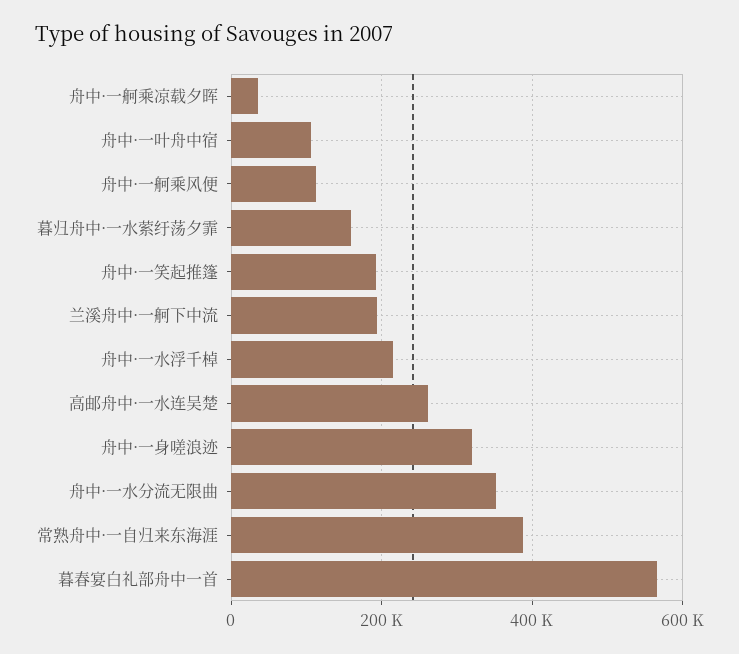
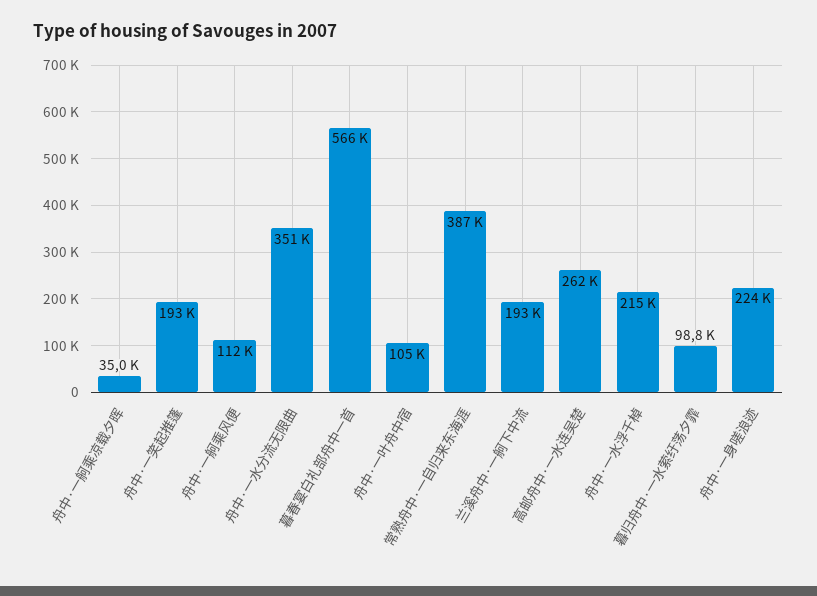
暮归舟中·一水萦纡荡夕霏: 160000 -> 98800
舟中·一身嗟浪迹: 320000 -> 224000

